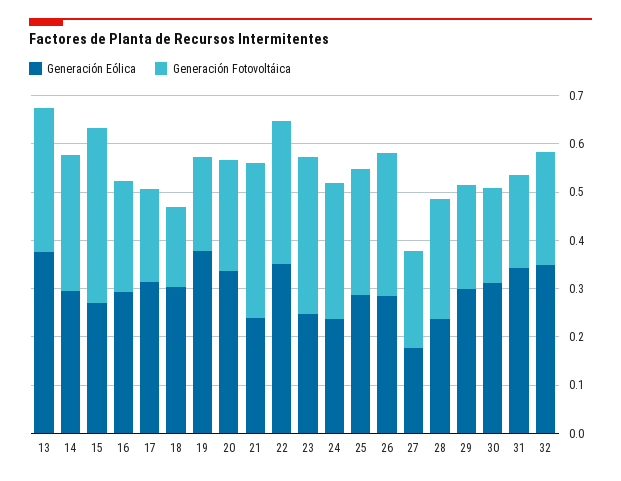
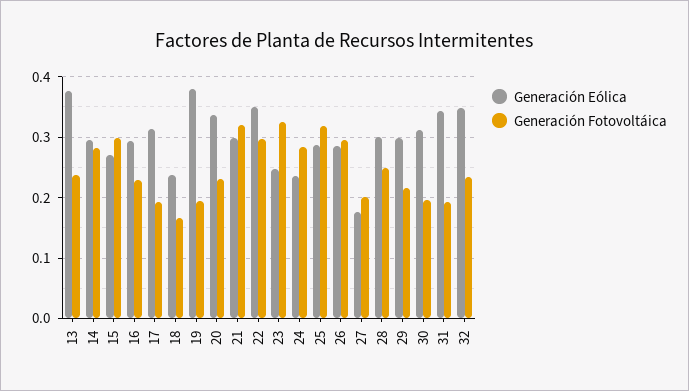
Generación Fotovoltáica, 13: 0.3 -> 0.24
Generación Fotovoltáica, 15: 0.36 -> 0.3
Generación Eólica, 18: 0.3 -> 0.24
Generación Eólica, 21: 0.24 -> 0.3
Generación Fotovoltáica, 25: 0.26 -> 0.32
Generación Eólica, 28: 0.24 -> 0.3

